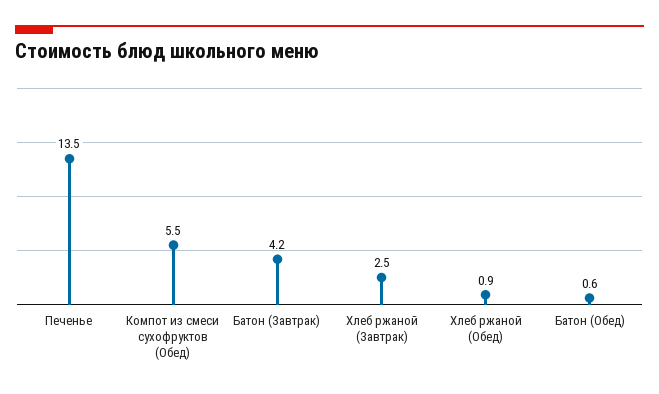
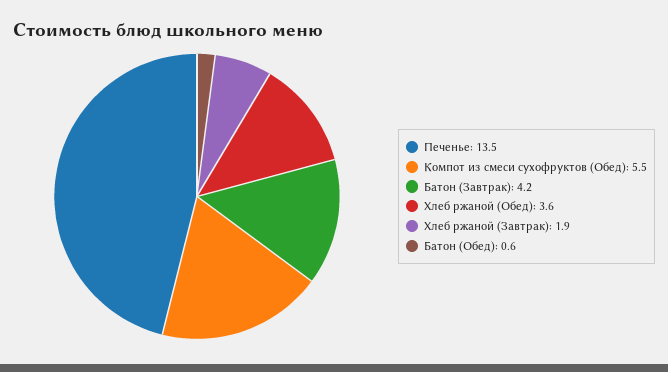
Хлеб ржаной (Завтрак): 2.5 -> 1.9
Хлеб ржаной (Обед): 0.9 -> 3.6

